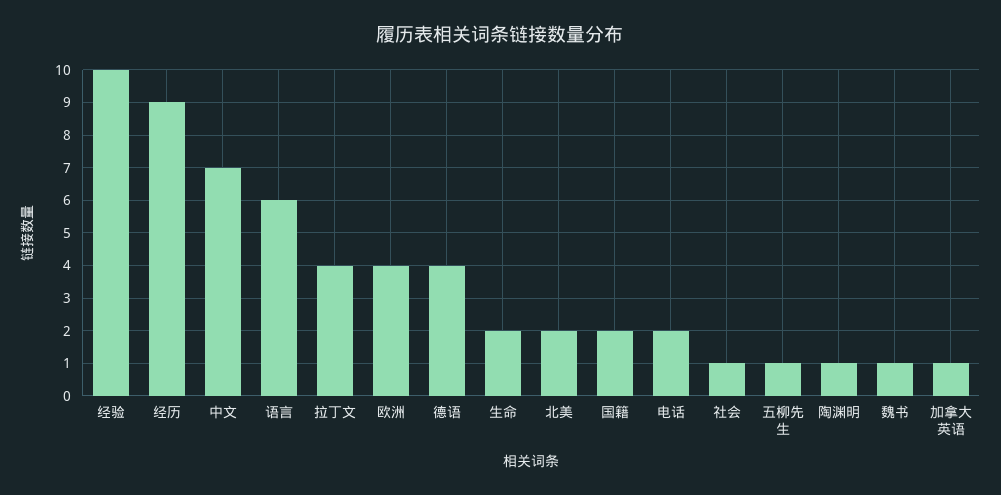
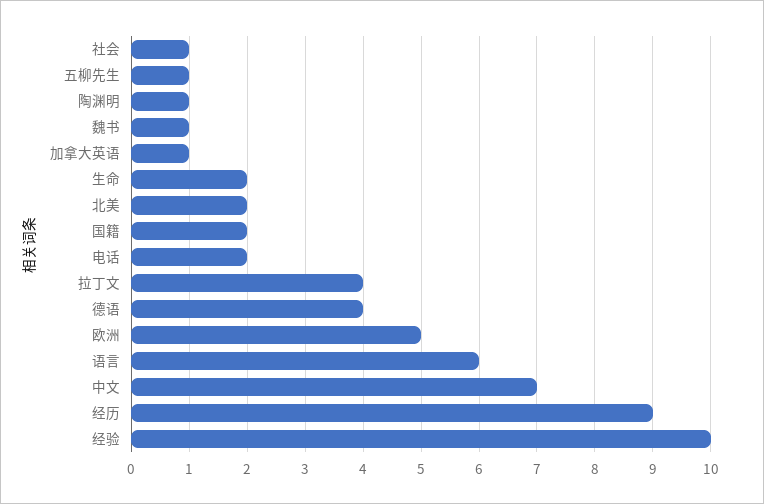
欧洲: 4 -> 5

